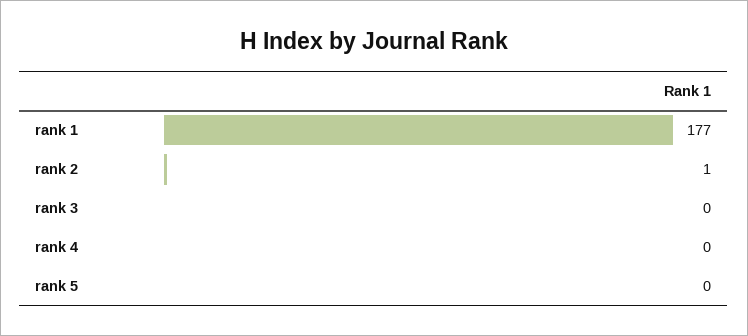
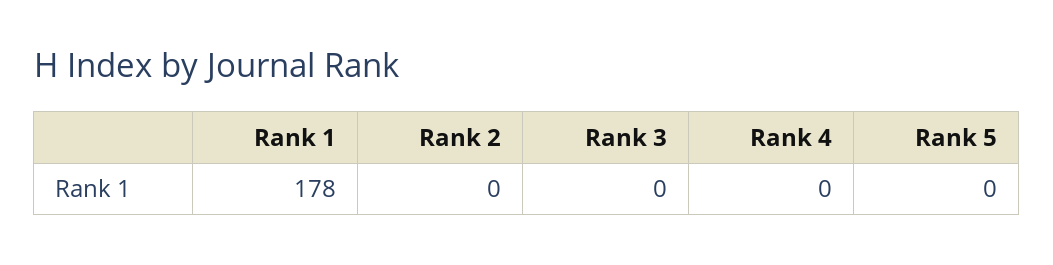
rank 1: 177 -> 178
rank 2: 1 -> 0

